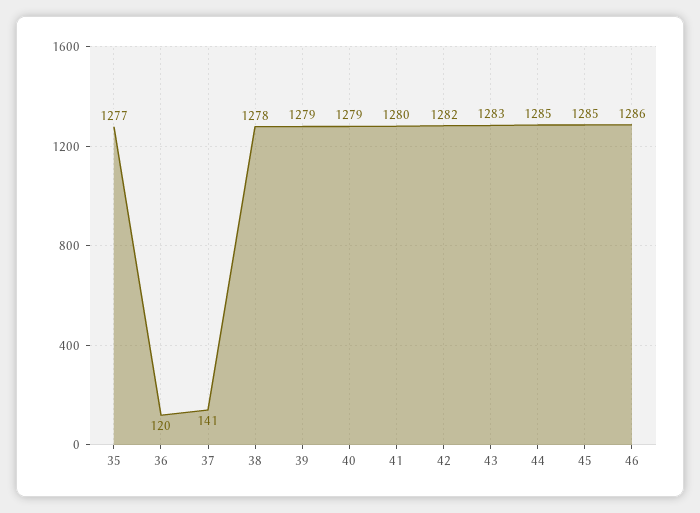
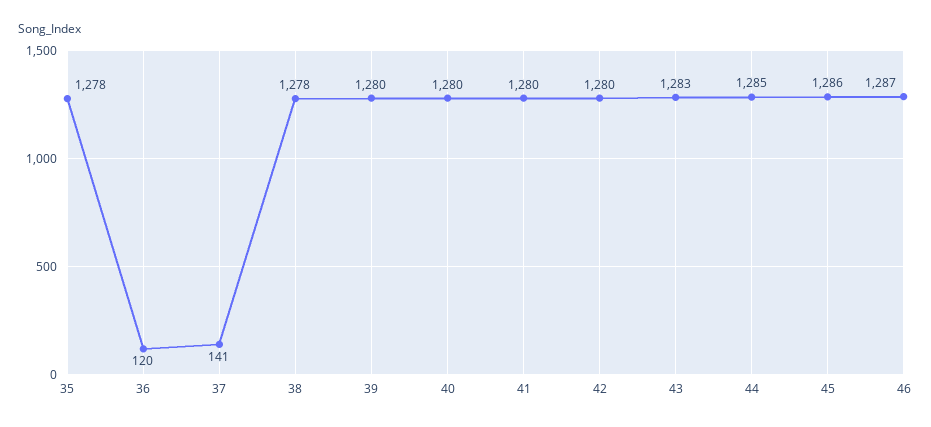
35: 1277 -> 1278
39: 1279 -> 1280
40: 1279 -> 1280
42: 1282 -> 1280
45: 1285 -> 1286
46: 1286 -> 1287

